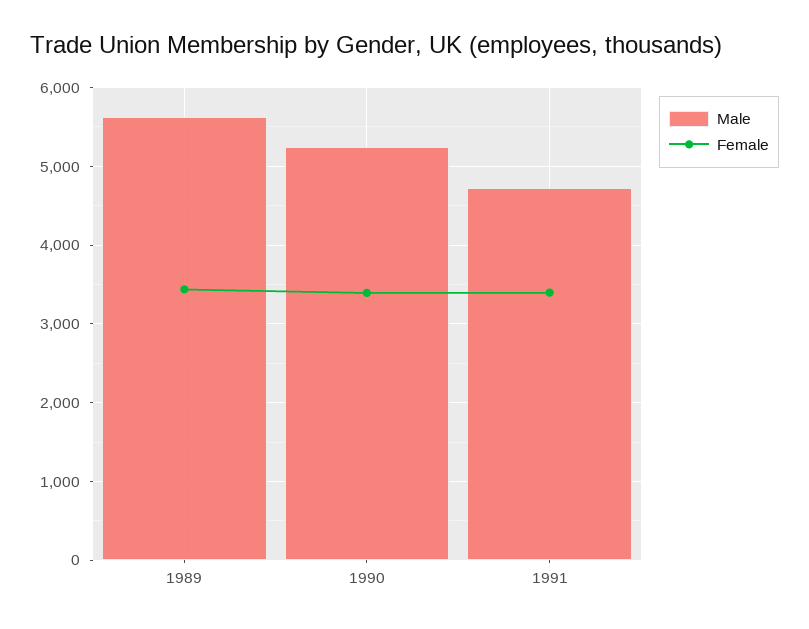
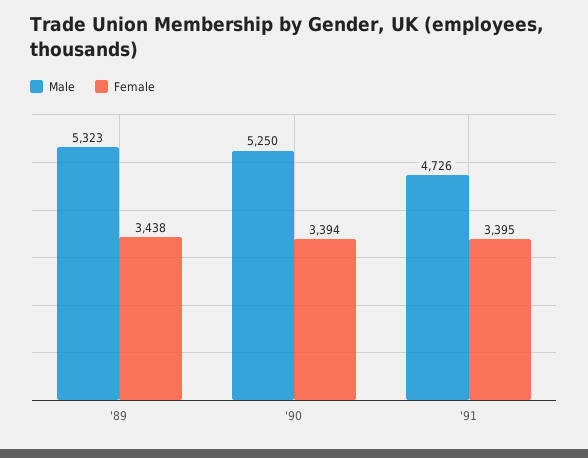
Male, 1989: 5600 -> 5323

